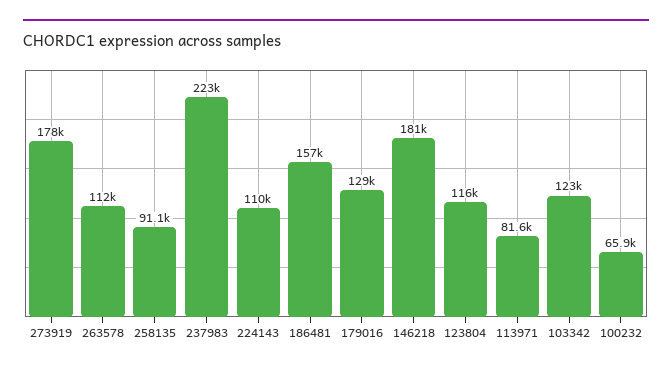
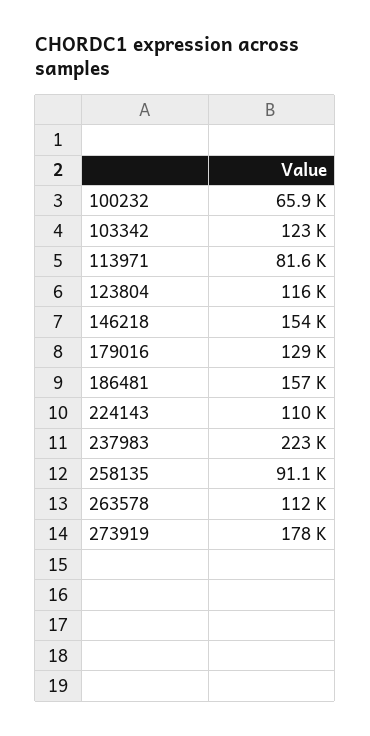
146218: 181000 -> 154000

